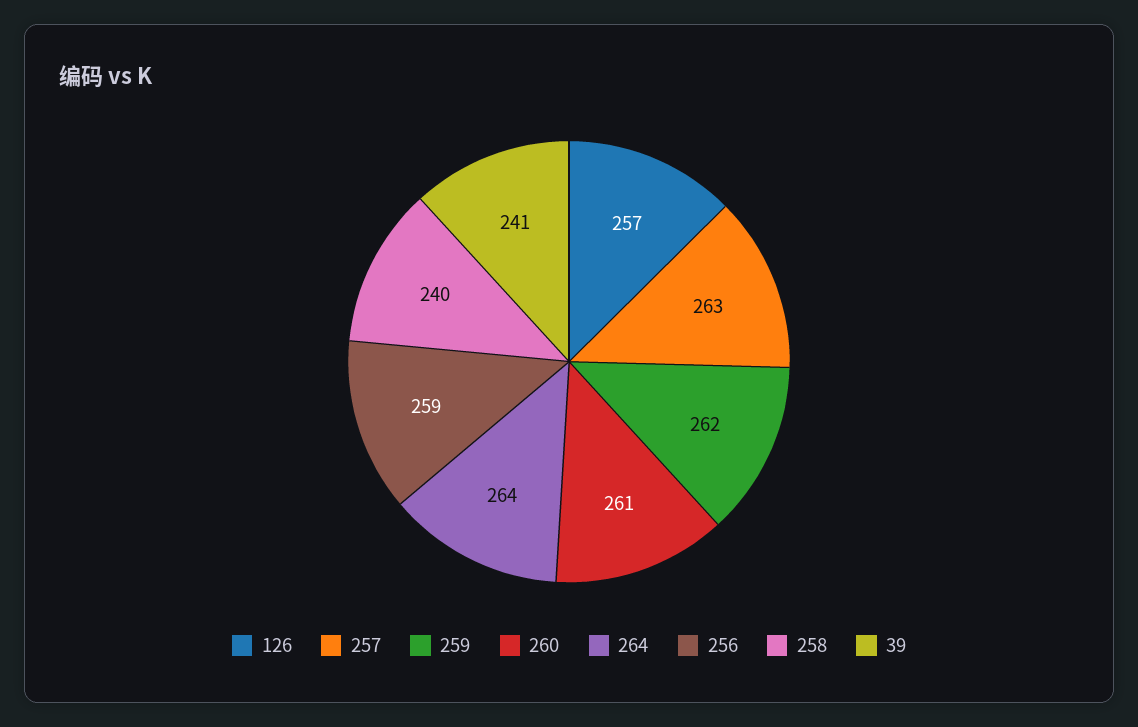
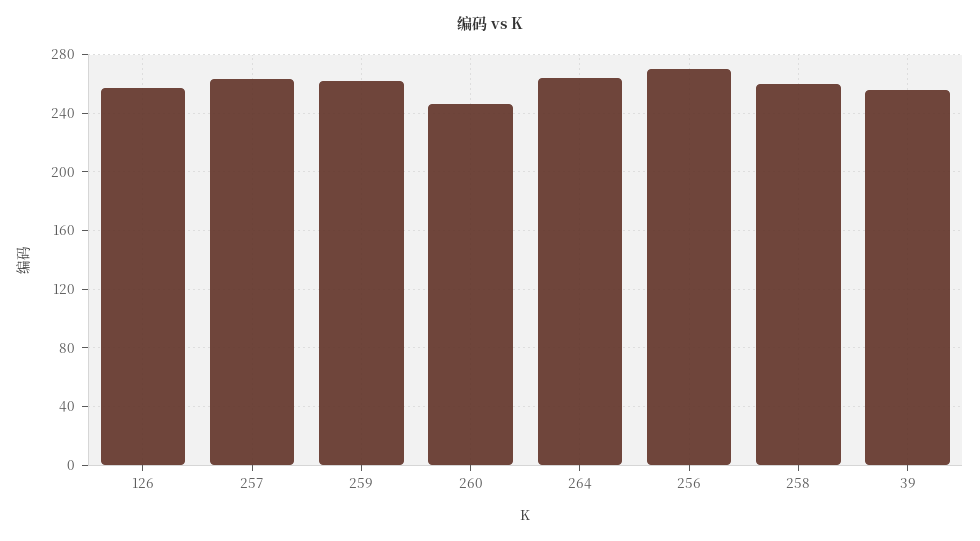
260: 261 -> 245
256: 259 -> 270
258: 240 -> 260
39: 241 -> 255

